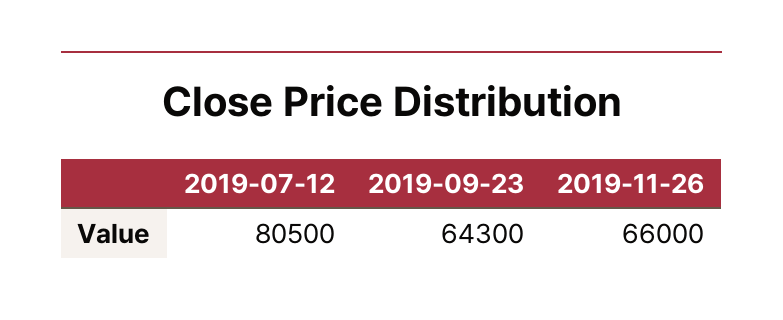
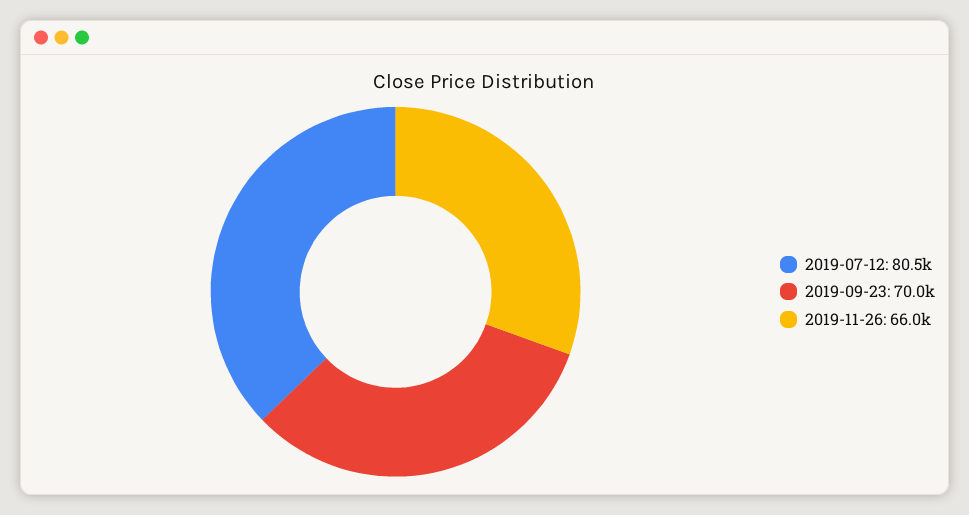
2019-09-23: 64300 -> 70000

